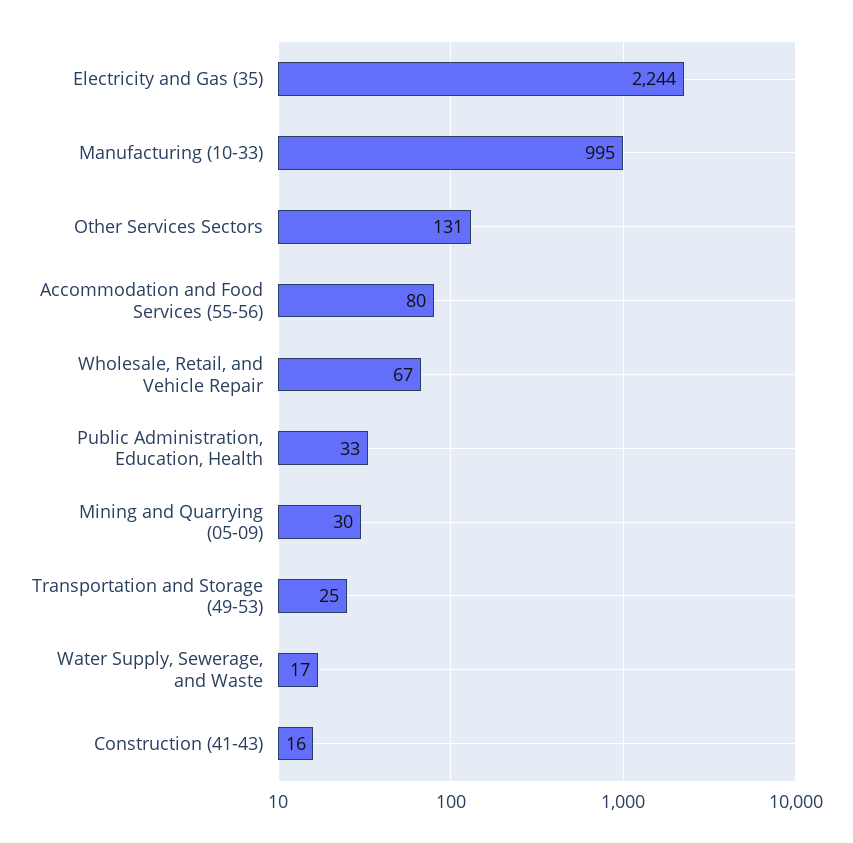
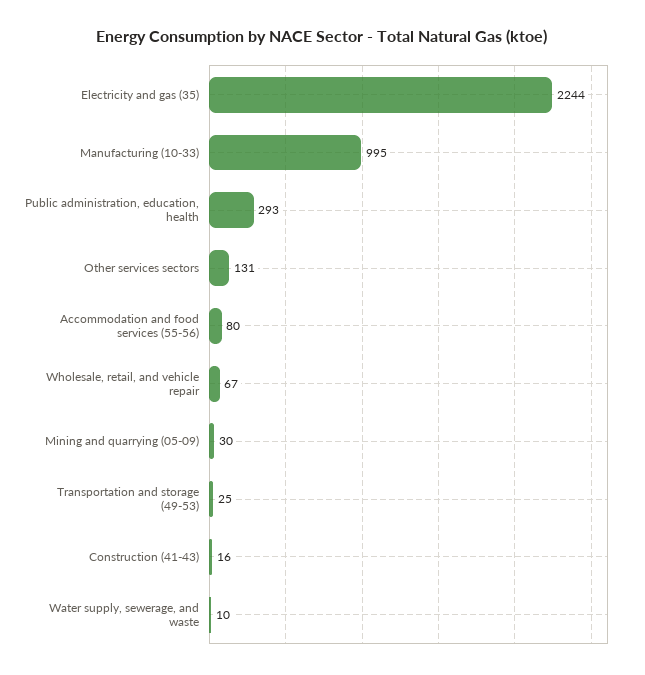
Public Administration, Education, Health: 33 -> 293
Water Supply, Sewerage, and Waste: 17 -> 10

